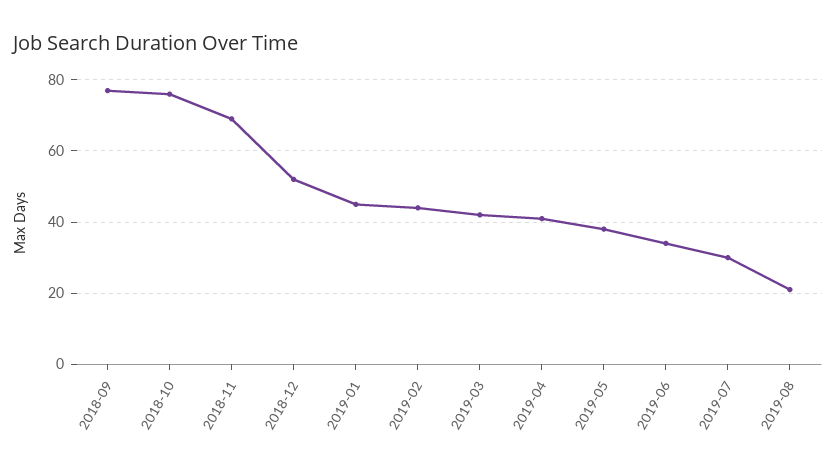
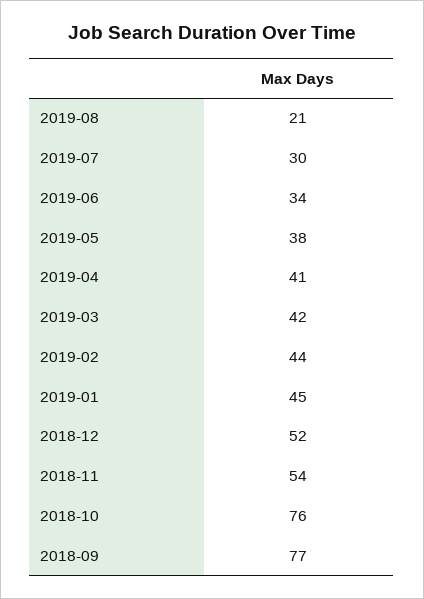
2018-11: 70 -> 54

